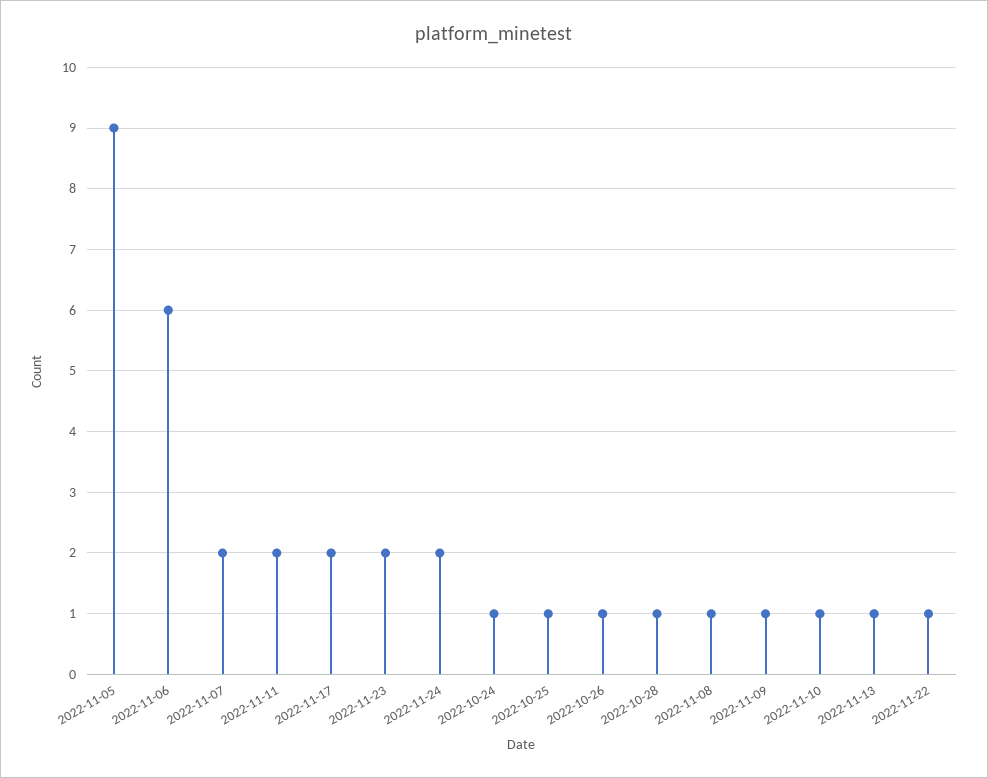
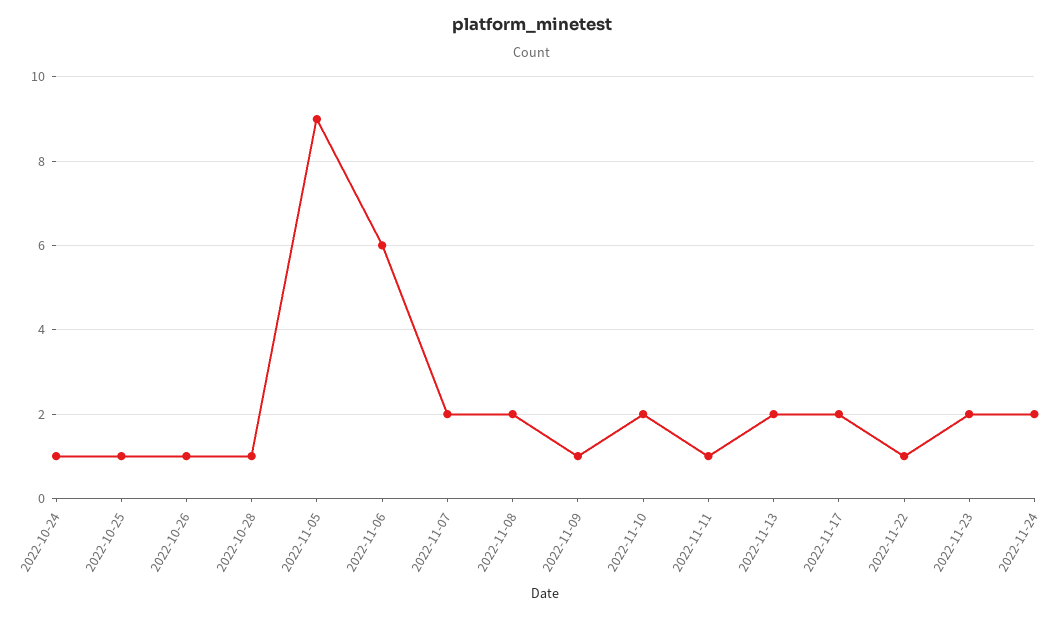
2022-11-11: 2 -> 1
2022-11-08: 1 -> 2
2022-11-10: 1 -> 2
2022-11-13: 1 -> 2

